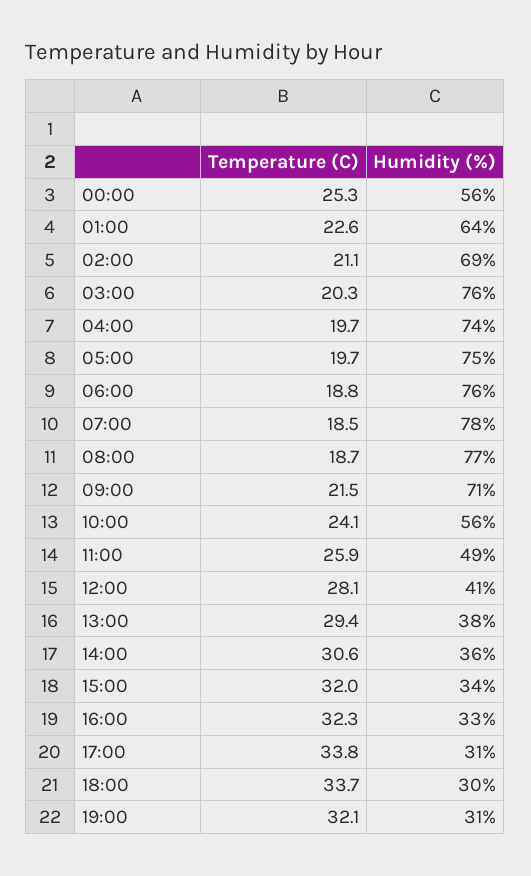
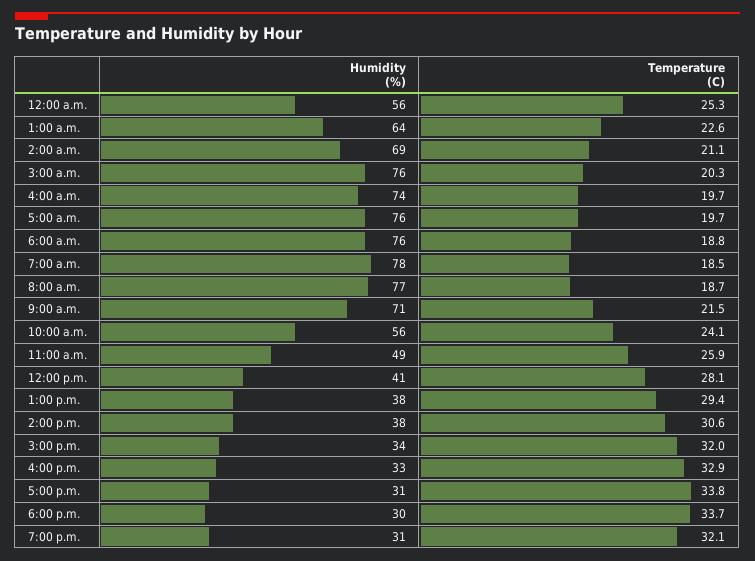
Humidity (%), 05:00: 75 -> 76
Humidity (%), 14:00: 36 -> 38
Temperature (C), 16:00: 32.3 -> 32.9

